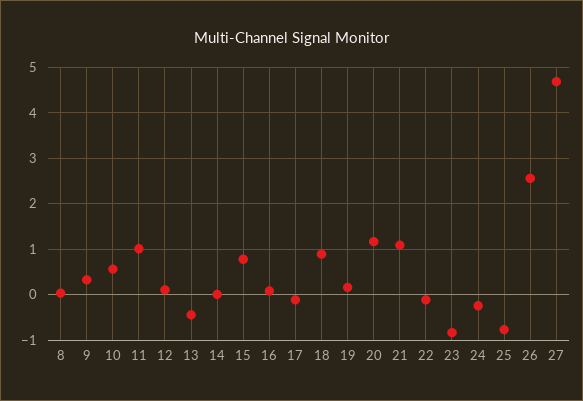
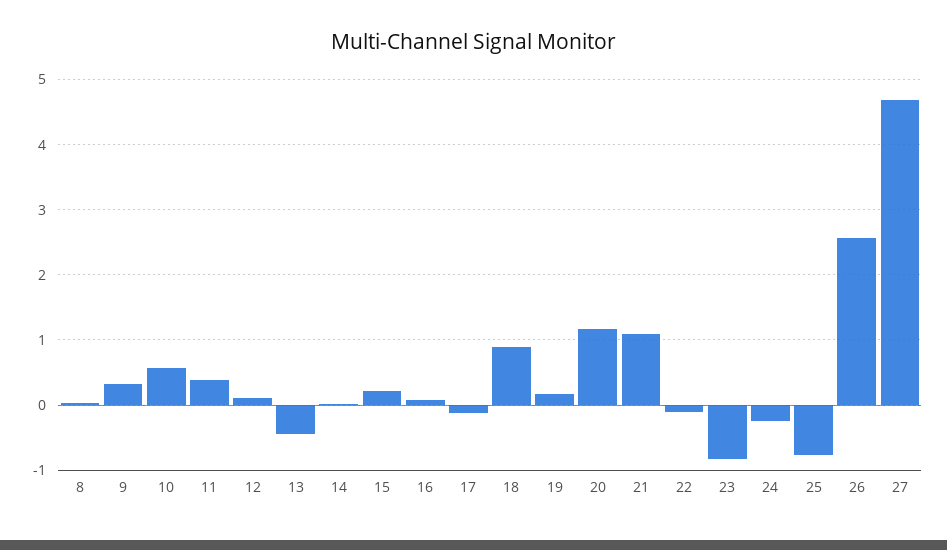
11: 1 -> 0.4
15: 0.8 -> 0.2

